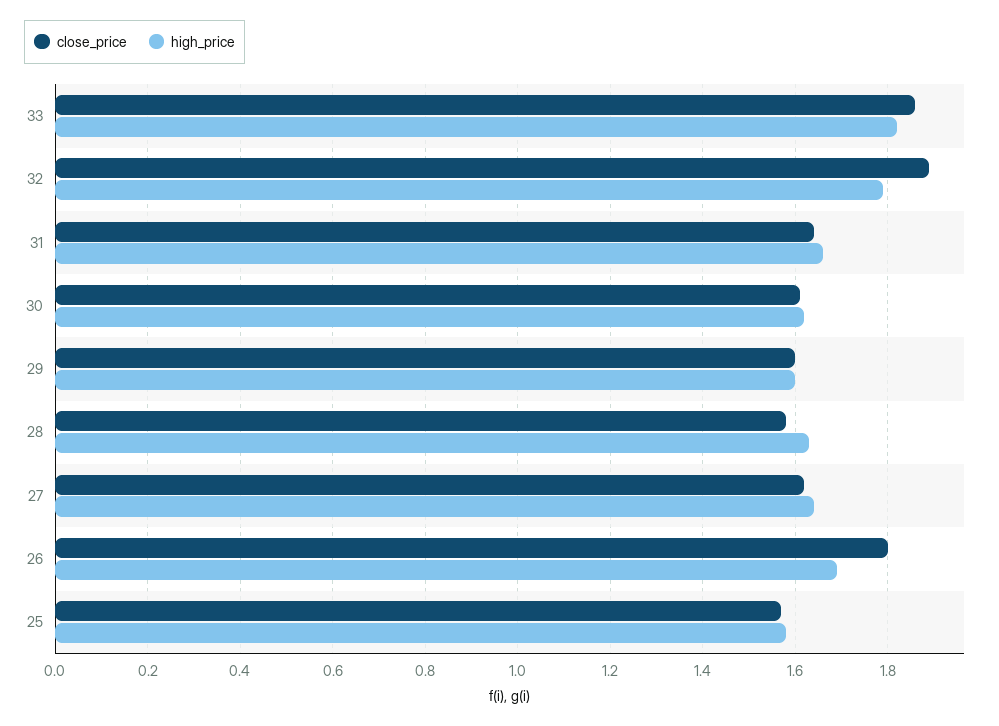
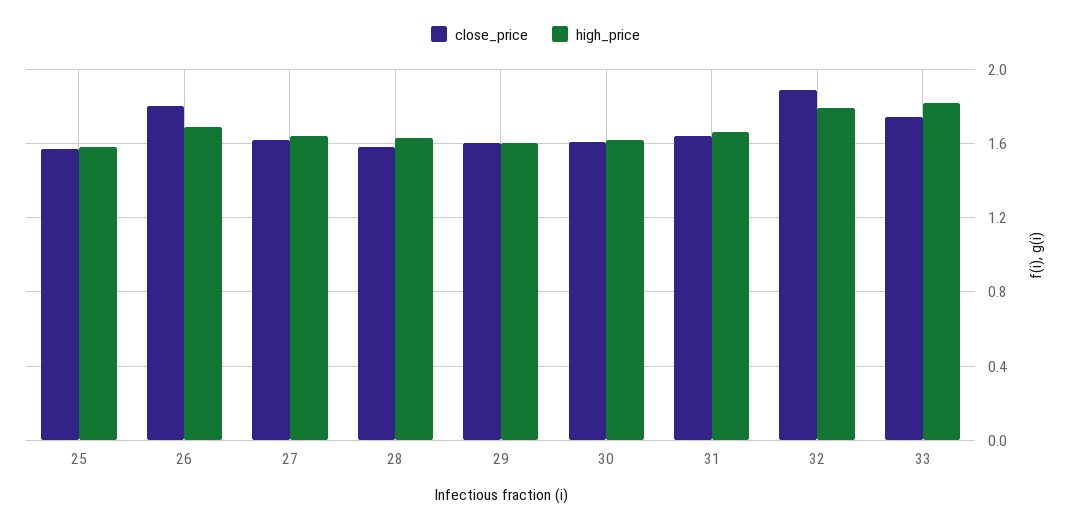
close_price, 33: 1.85 -> 1.75

